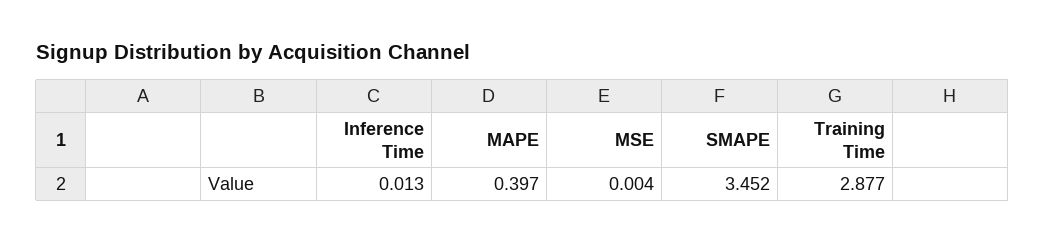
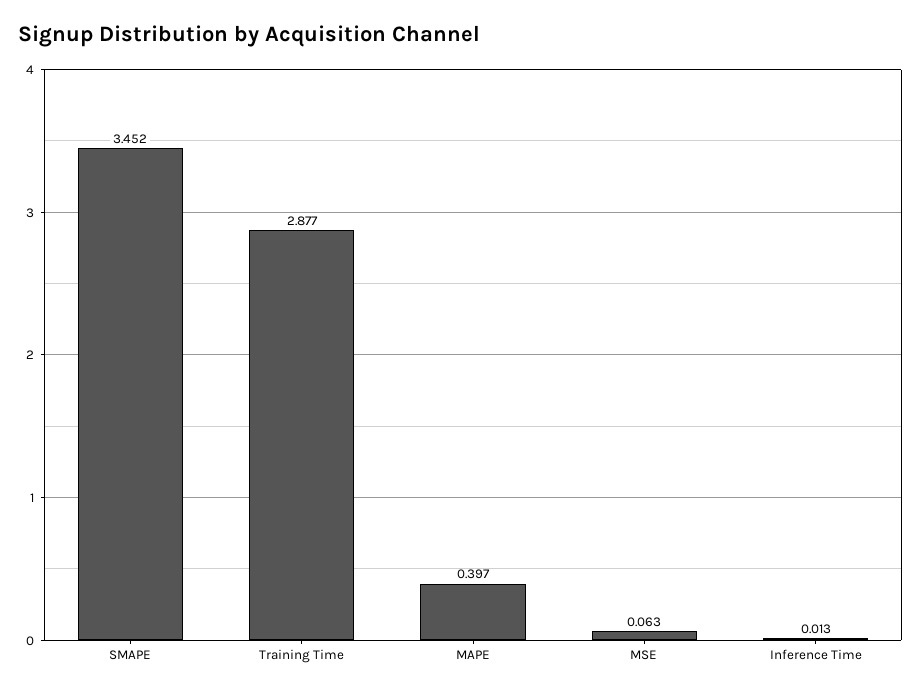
MSE: 0.004 -> 0.063

